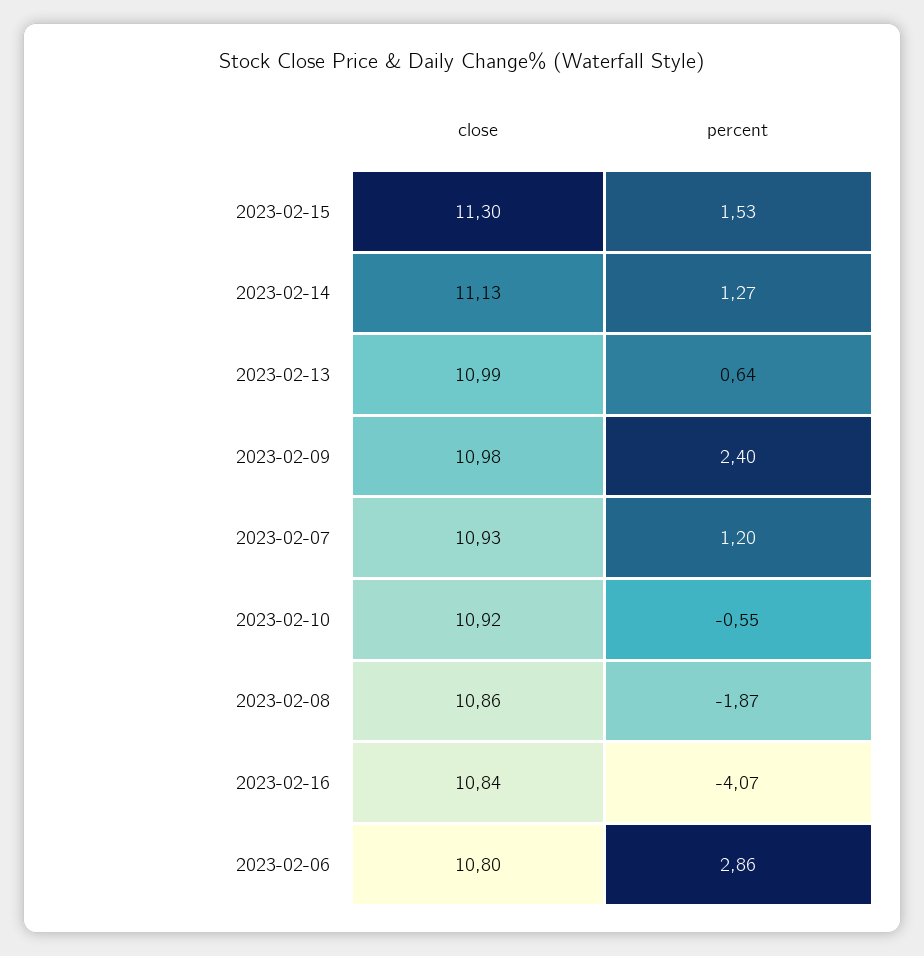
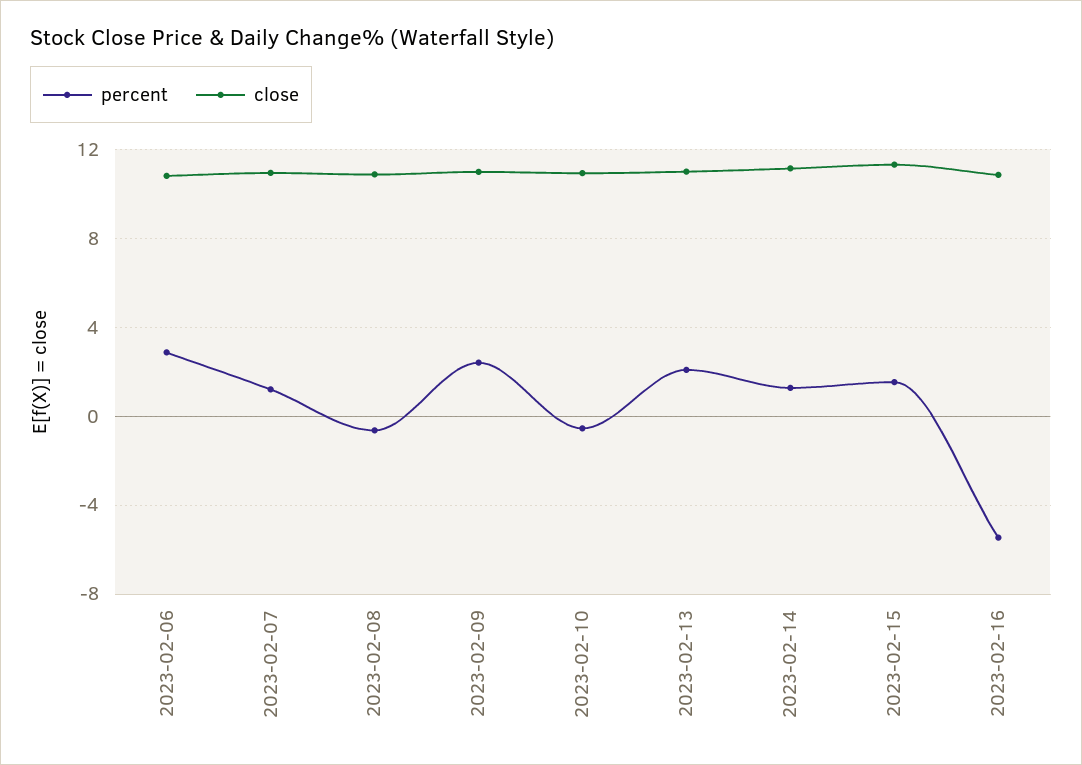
percent, 2023-02-13: 0.64 -> 2
percent, 2023-02-08: -1.87 -> -0.5
percent, 2023-02-16: -4.07 -> -5.5

